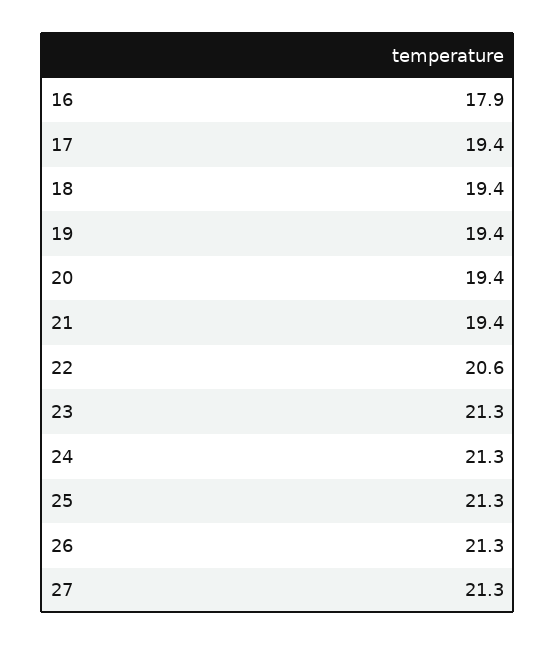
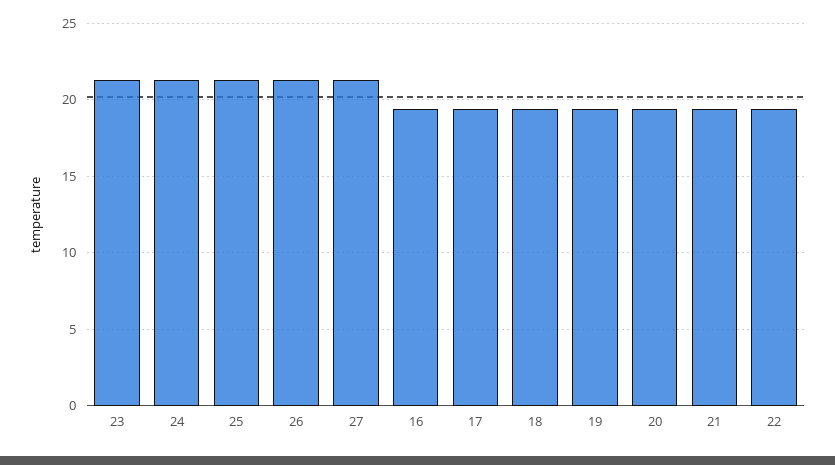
16: 17.9 -> 19.5
22: 20.6 -> 19.5

